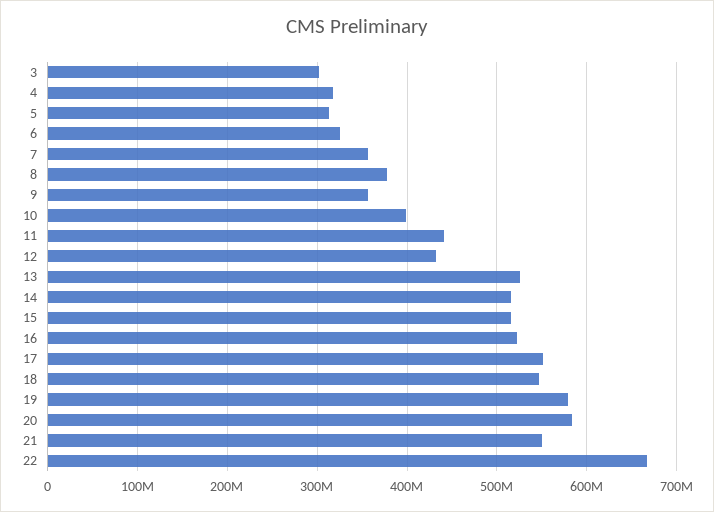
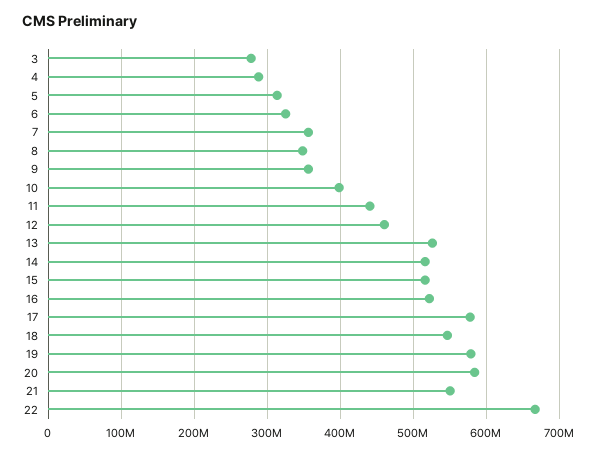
3: 300000000 -> 280000000
4: 320000000 -> 290000000
8: 380000000 -> 350000000
12: 430000000 -> 460000000
17: 550000000 -> 580000000

